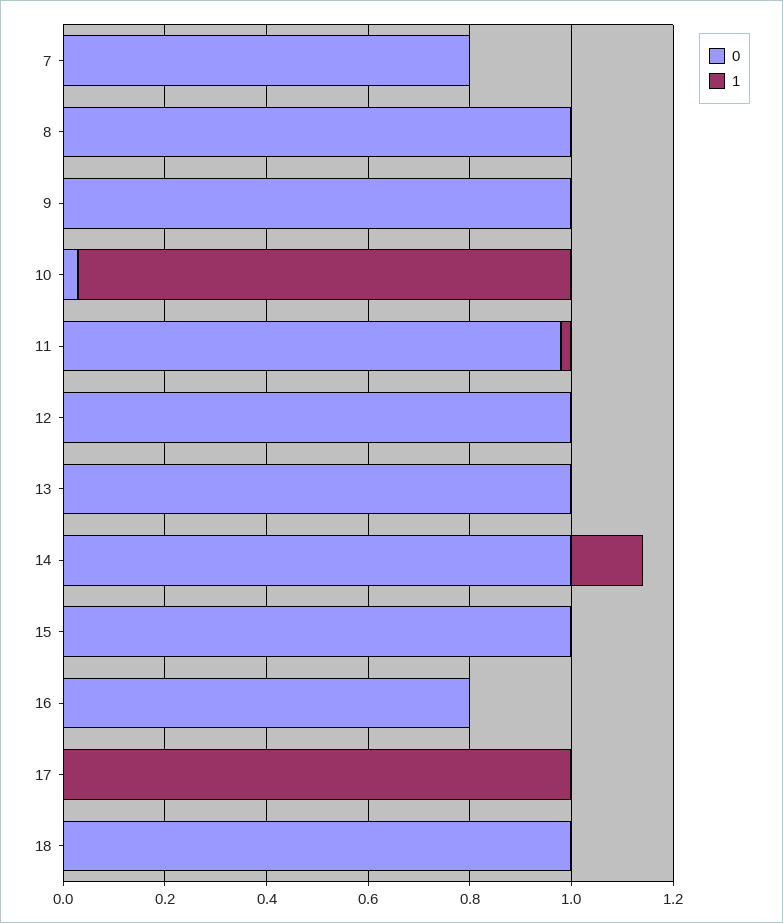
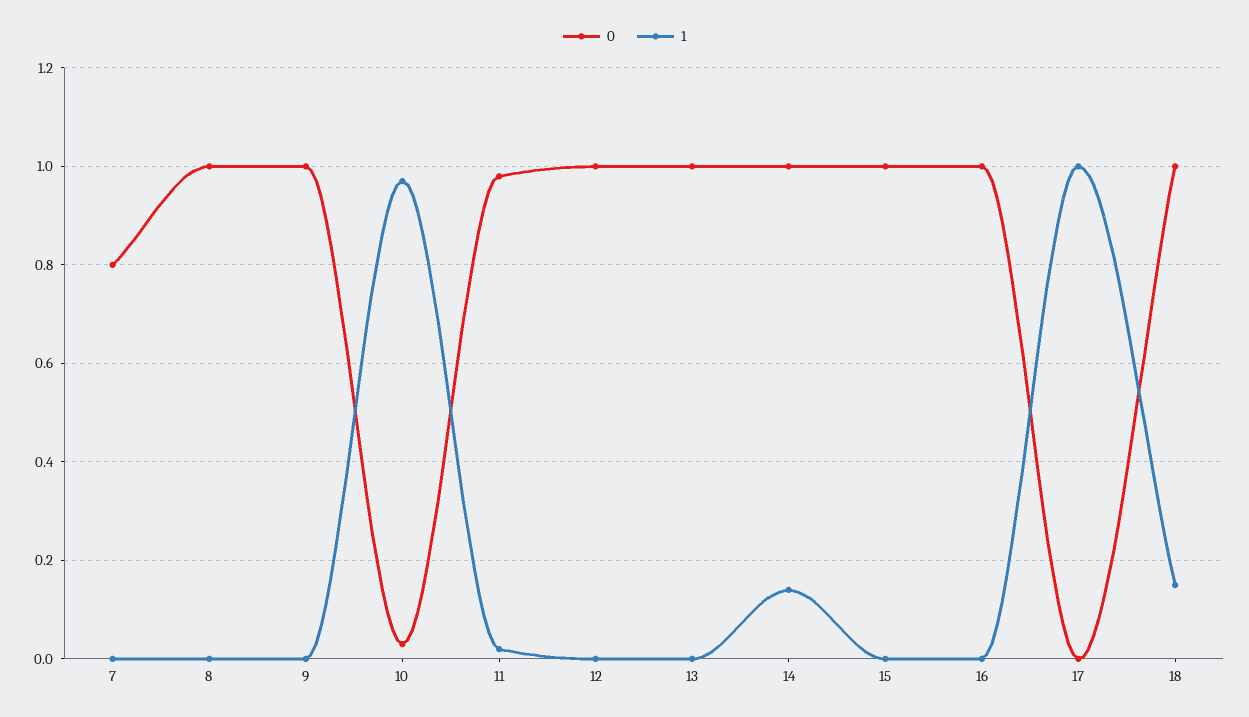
0, 16: 0.8 -> 1
1, 18: 0 -> 0.15

